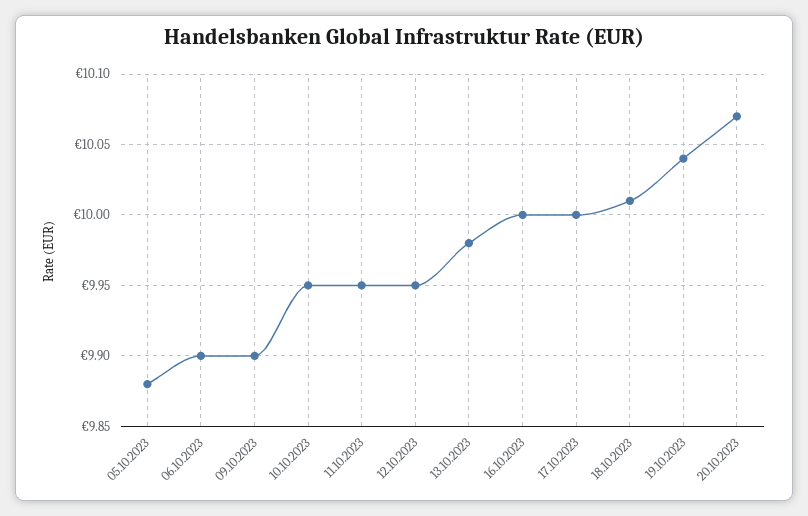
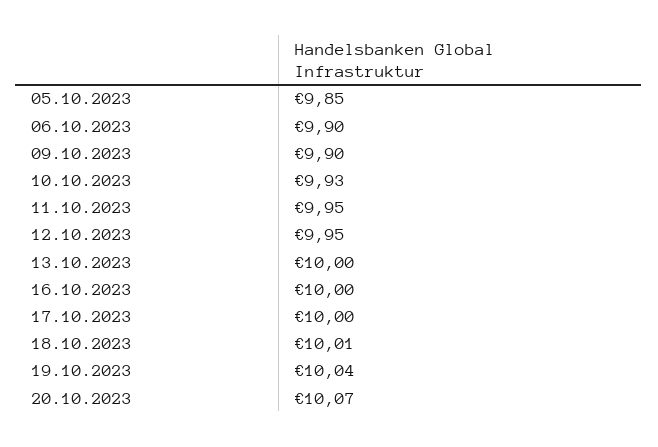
05.10.2023: 9.88 -> 9.85
10.10.2023: 9.95 -> 9.93
13.10.2023: 9.98 -> 10

